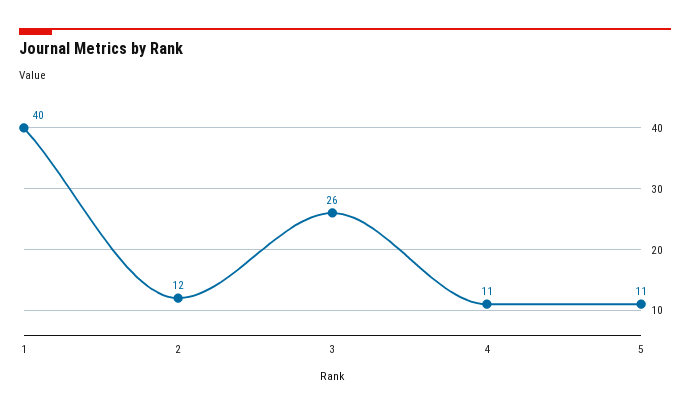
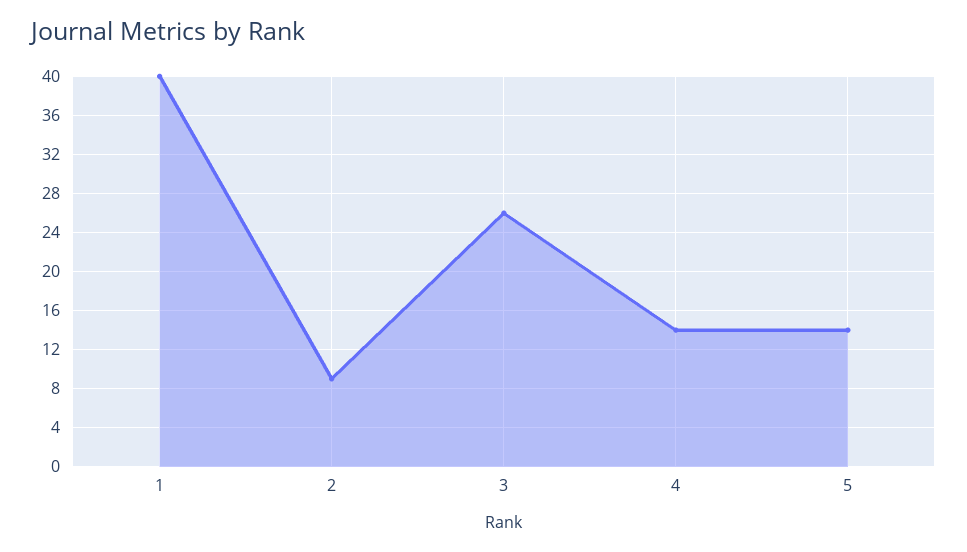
2: 12 -> 9
4: 11 -> 14
5: 11 -> 14

